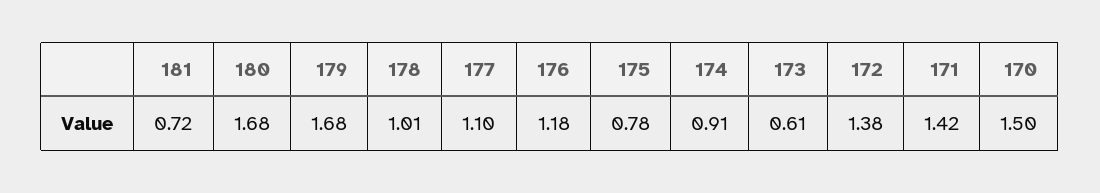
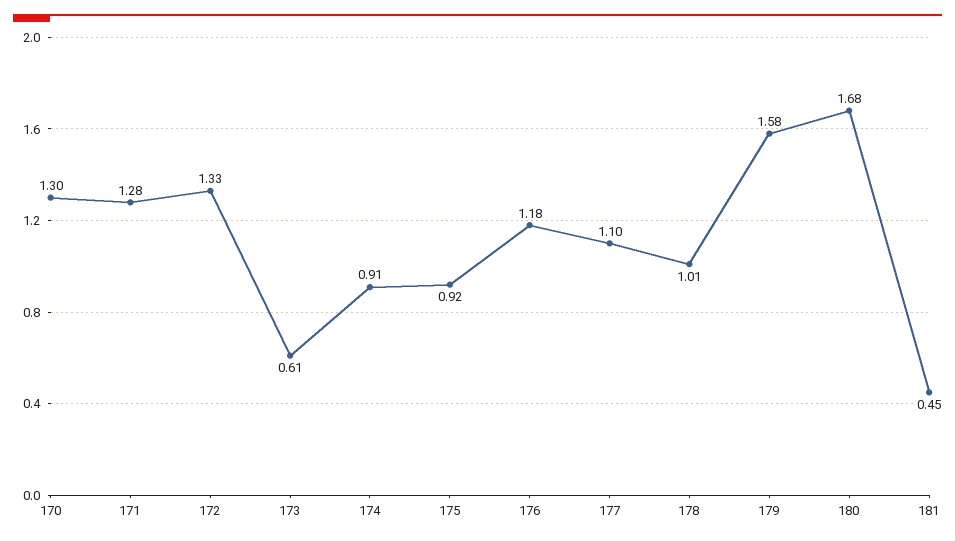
181: 0.72 -> 0.45
179: 1.68 -> 1.58
175: 0.78 -> 0.92
172: 1.38 -> 1.33
171: 1.42 -> 1.28
170: 1.5 -> 1.3

